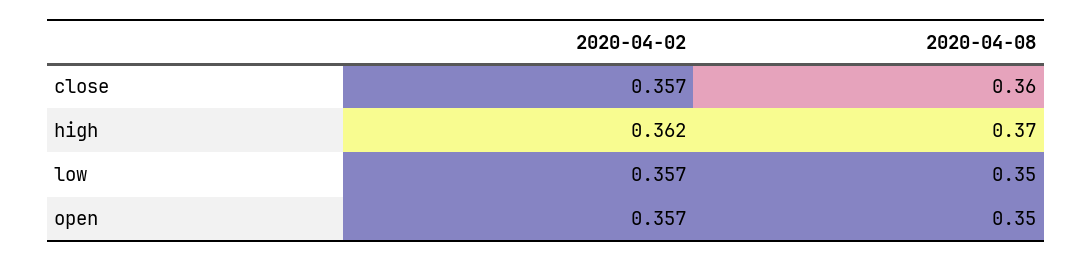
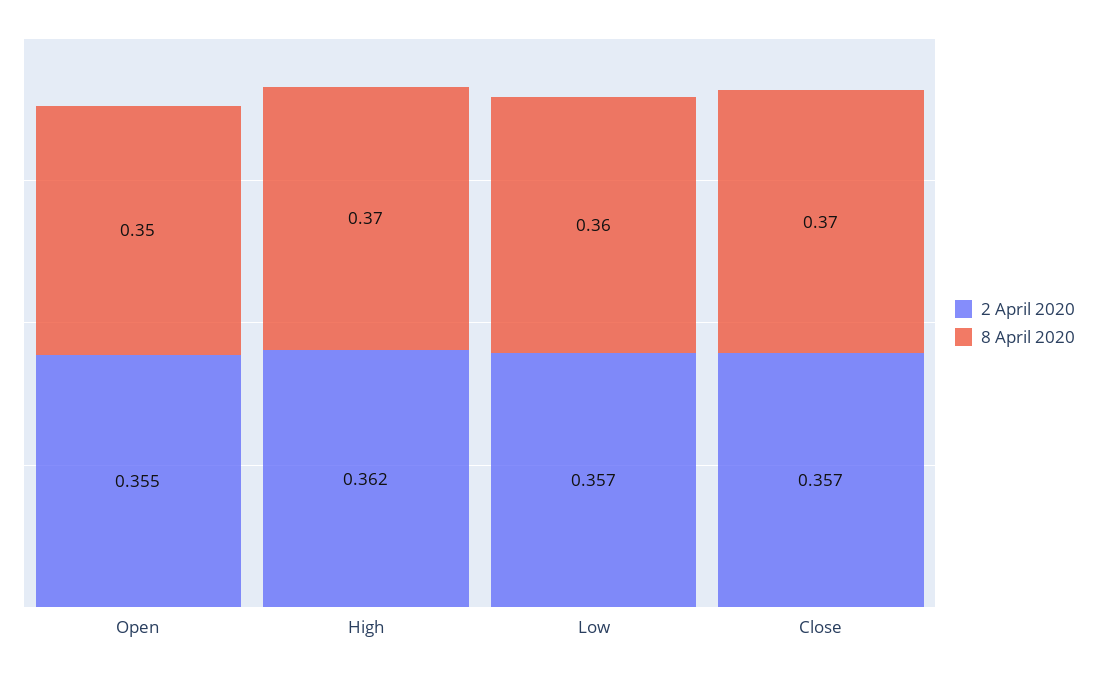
2020-04-08, close: 0.36 -> 0.37
2020-04-08, low: 0.35 -> 0.36
2020-04-02, open: 0.357 -> 0.355

